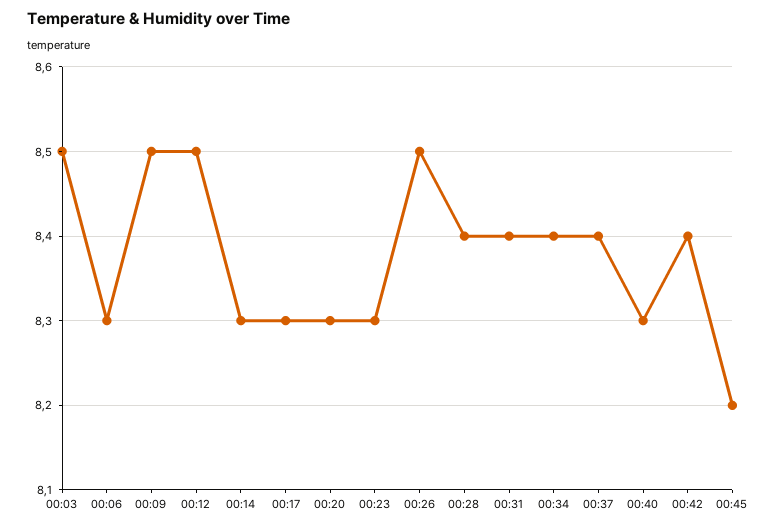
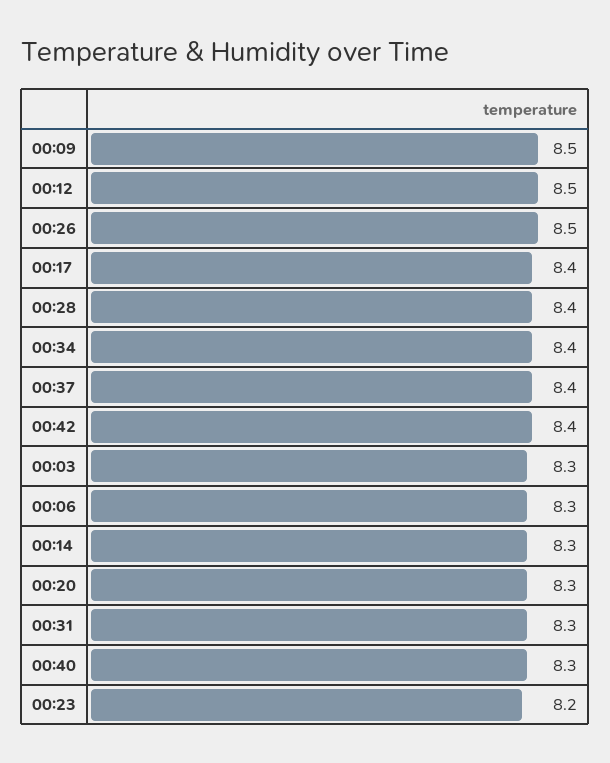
00:03: 8.5 -> 8.3
00:17: 8.3 -> 8.4
00:23: 8.3 -> 8.2
00:31: 8.4 -> 8.3
00:45: 8.2 -> none

